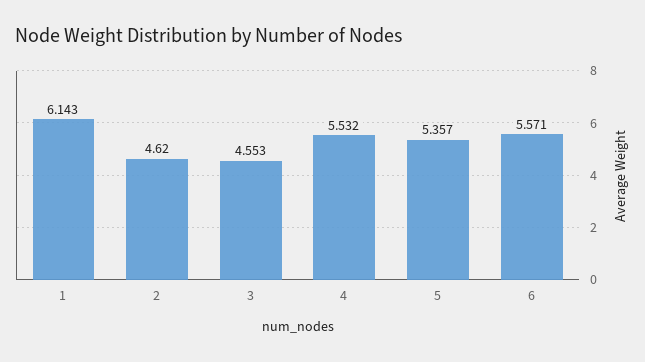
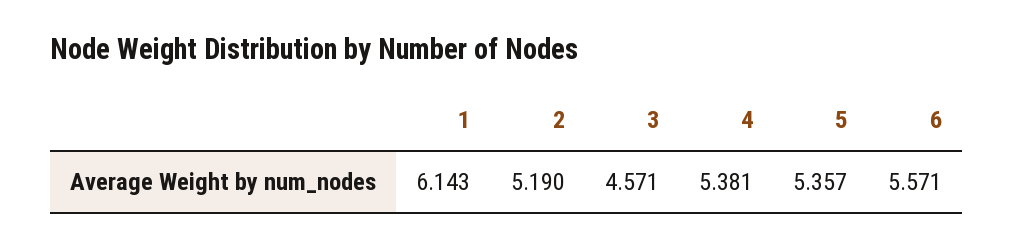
2: 4.62 -> 5.19
3: 4.553 -> 4.571
4: 5.532 -> 5.381

